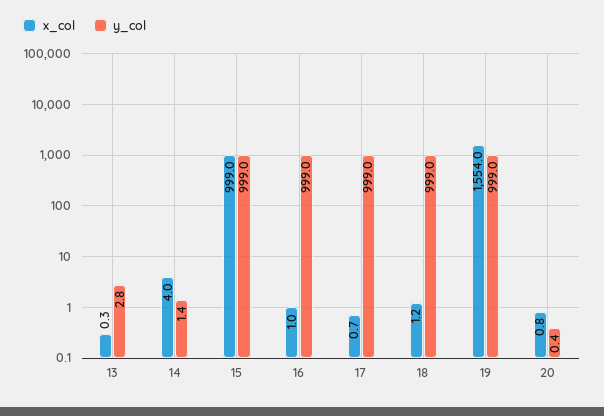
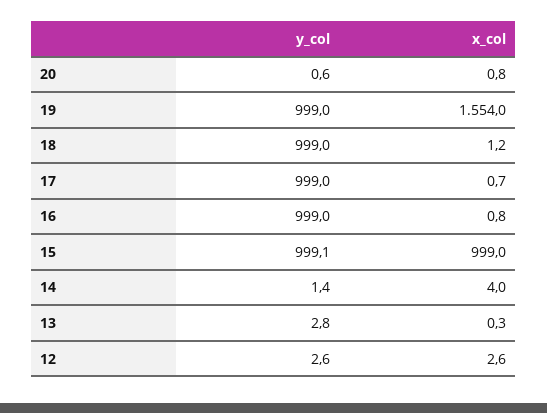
y_col, 15: 999 -> 999.1
x_col, 16: 1 -> 0.8
y_col, 20: 0.4 -> 0.6
y_col, 12: none -> 2.6
x_col, 12: none -> 2.6

